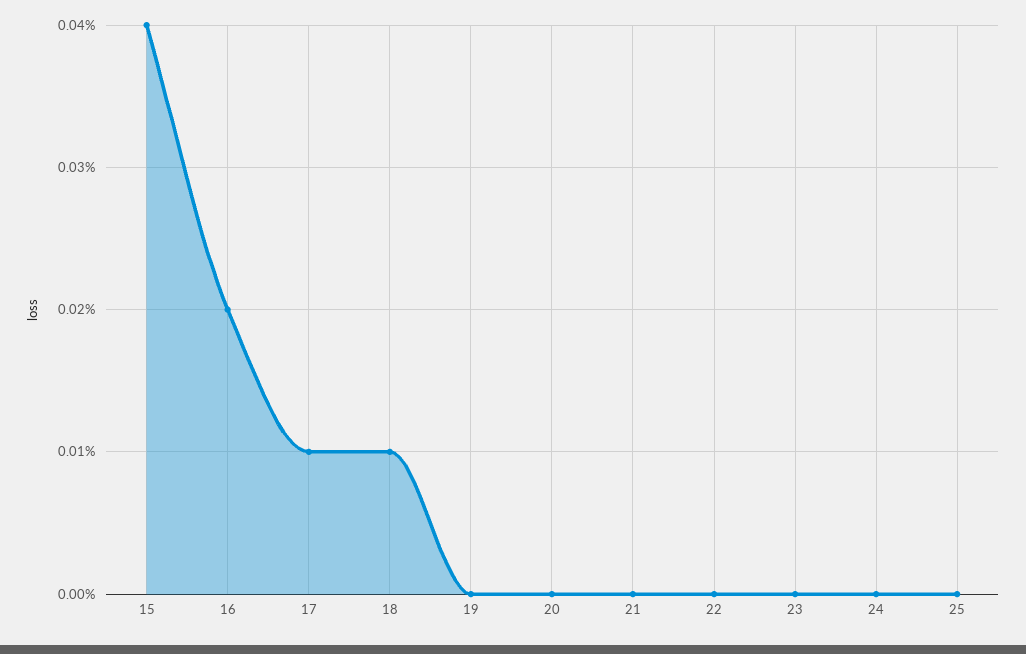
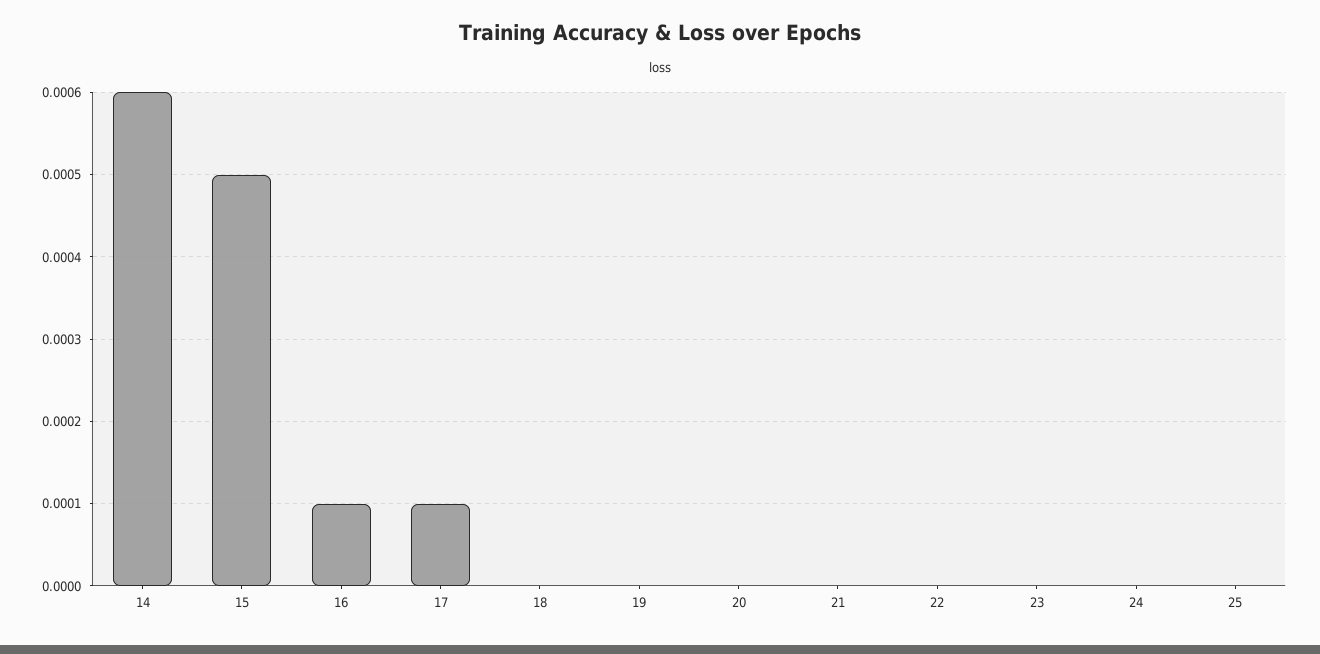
15: 0.0004 -> 0.0005
16: 0.0002 -> 0.0001
18: 0.0001 -> 0
14: none -> 0.0006

